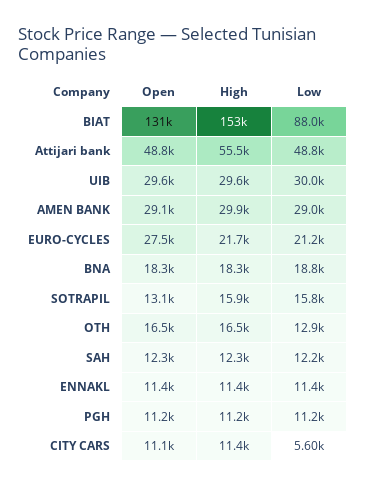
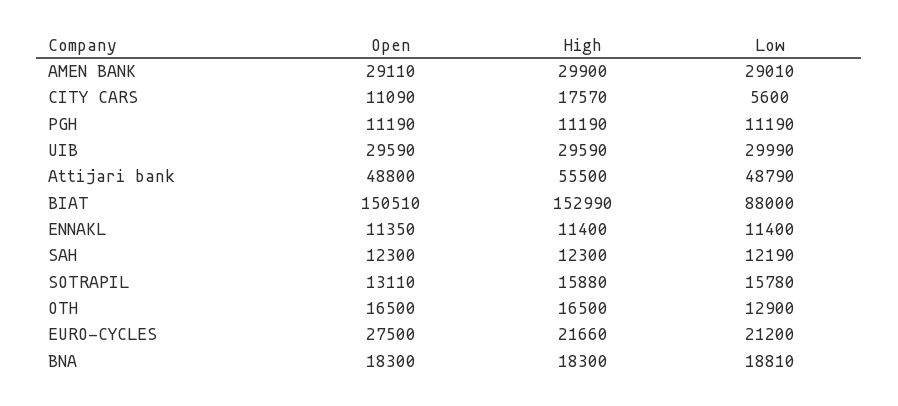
Open, BIAT: 131000 -> 150510
High, CITY CARS: 11400 -> 17570

